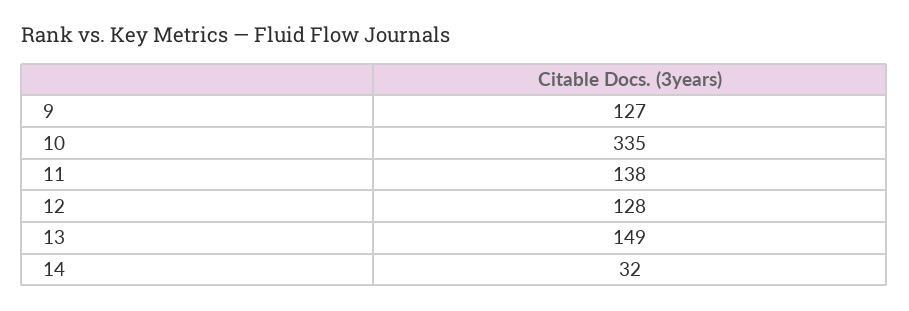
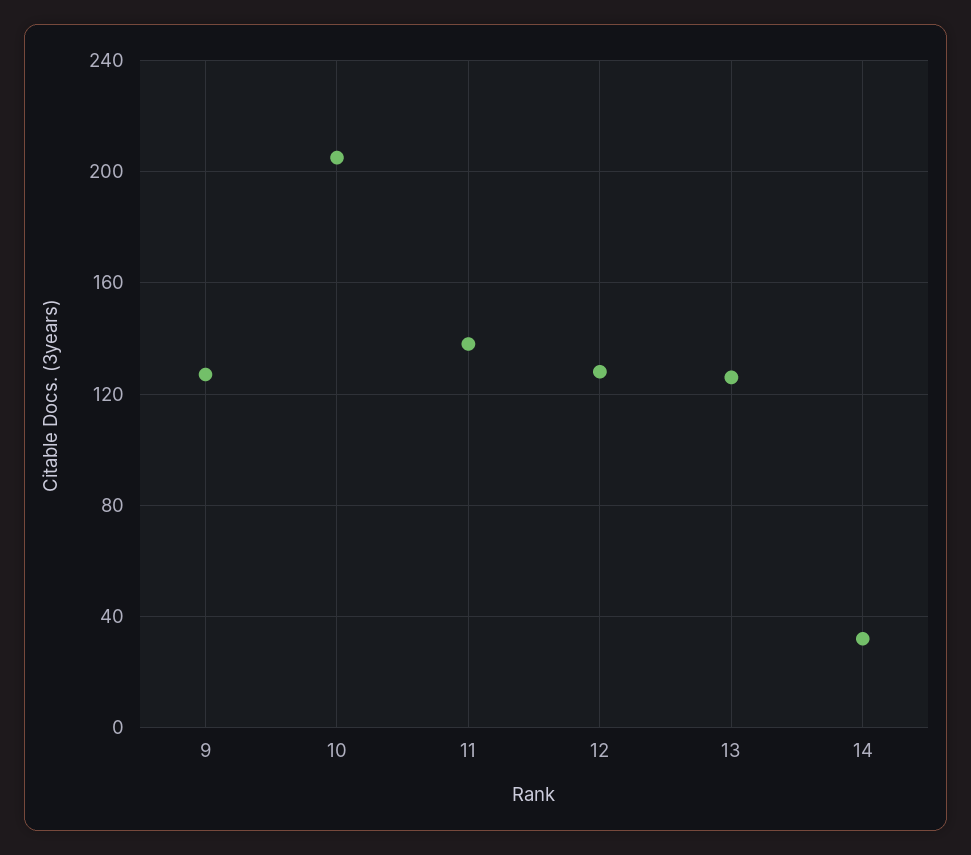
10: 335 -> 205
13: 149 -> 125

